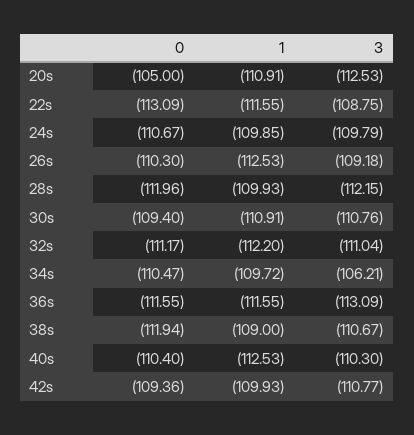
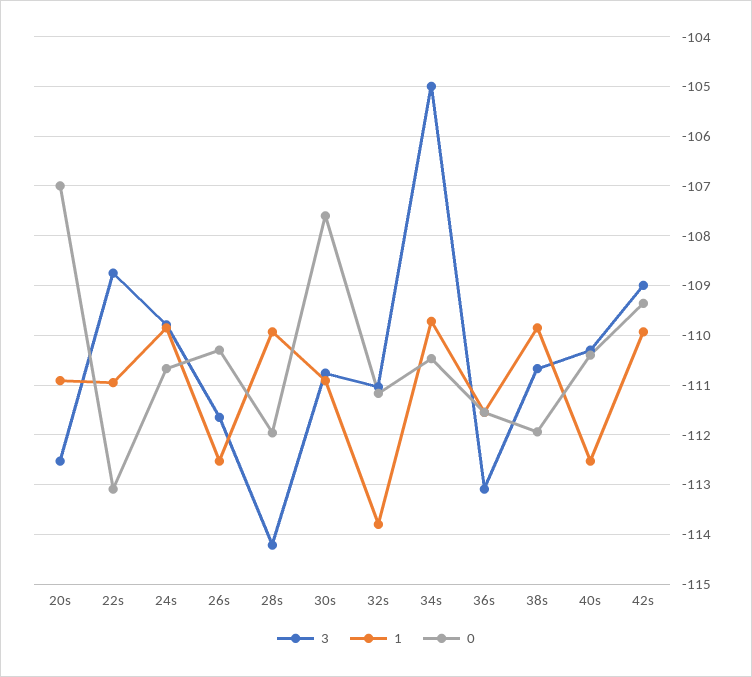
0, 20s: -105 -> -107
1, 22s: -111.55 -> -111
3, 26s: -109.18 -> -111.6
3, 28s: -112.15 -> -114.2
0, 30s: -109.4 -> -107.6
1, 32s: -112.2 -> -113.8
3, 34s: -106.21 -> -105
1, 38s: -109 -> -109.8
3, 42s: -110.77 -> -109

